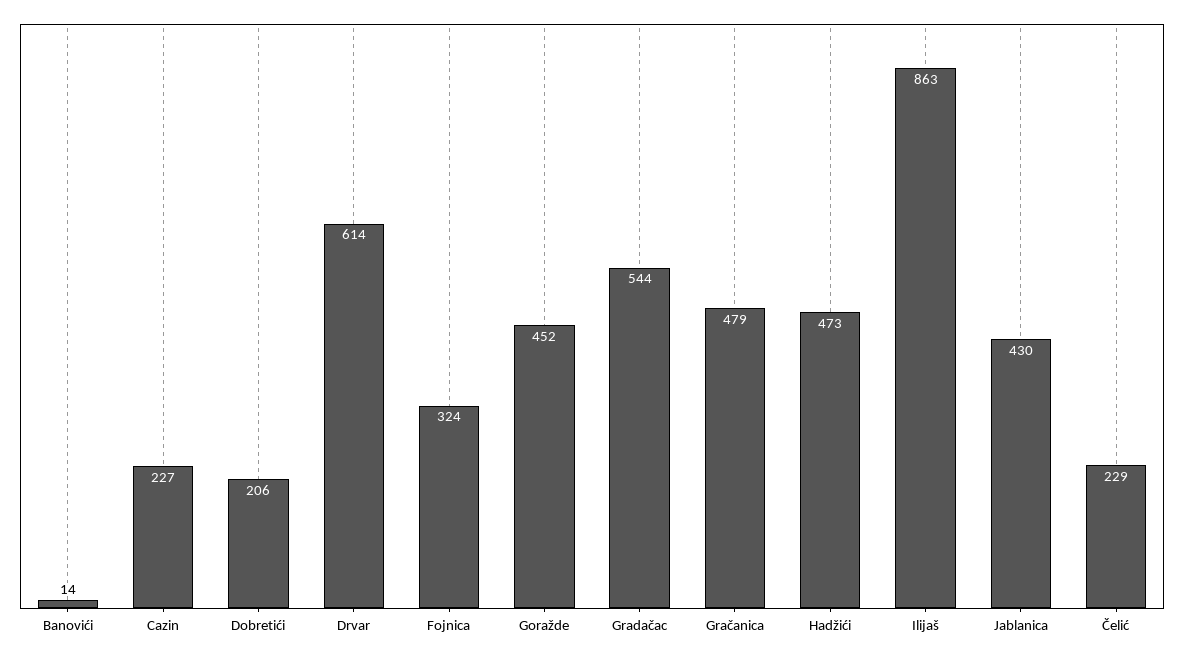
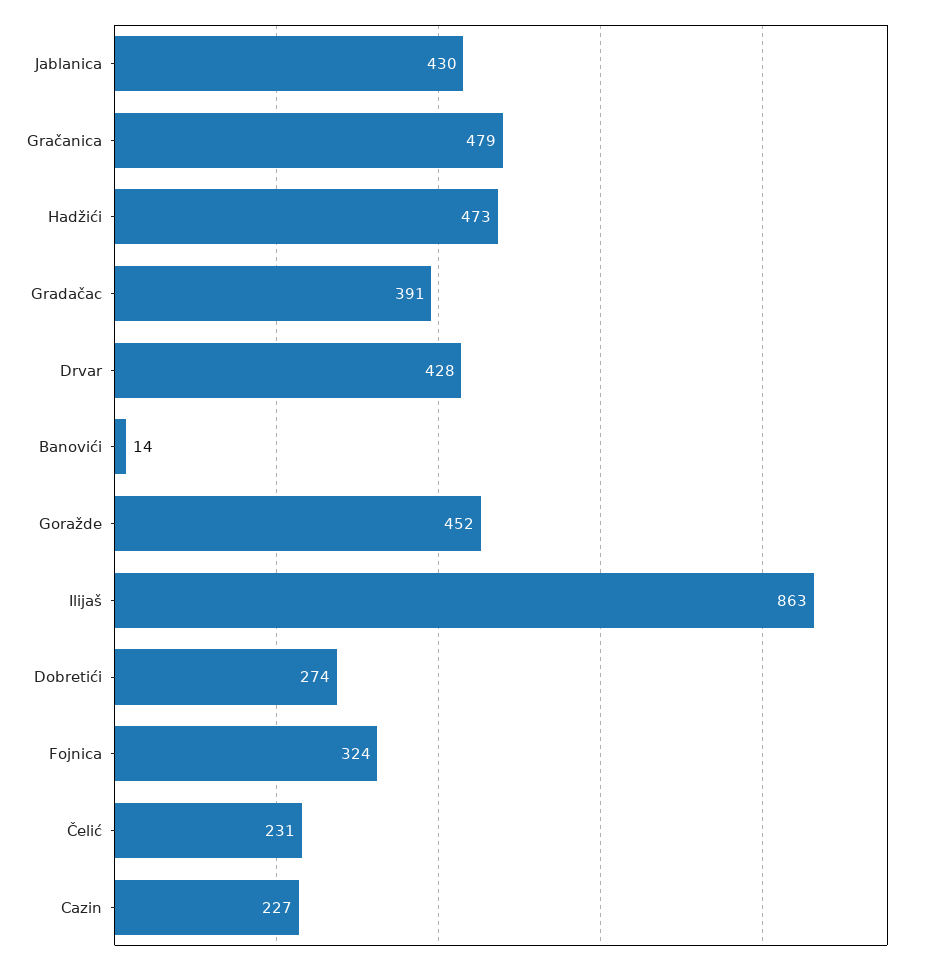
Dobretići: 206 -> 274
Drvar: 614 -> 428
Gradačac: 544 -> 391
Čelić: 229 -> 231

